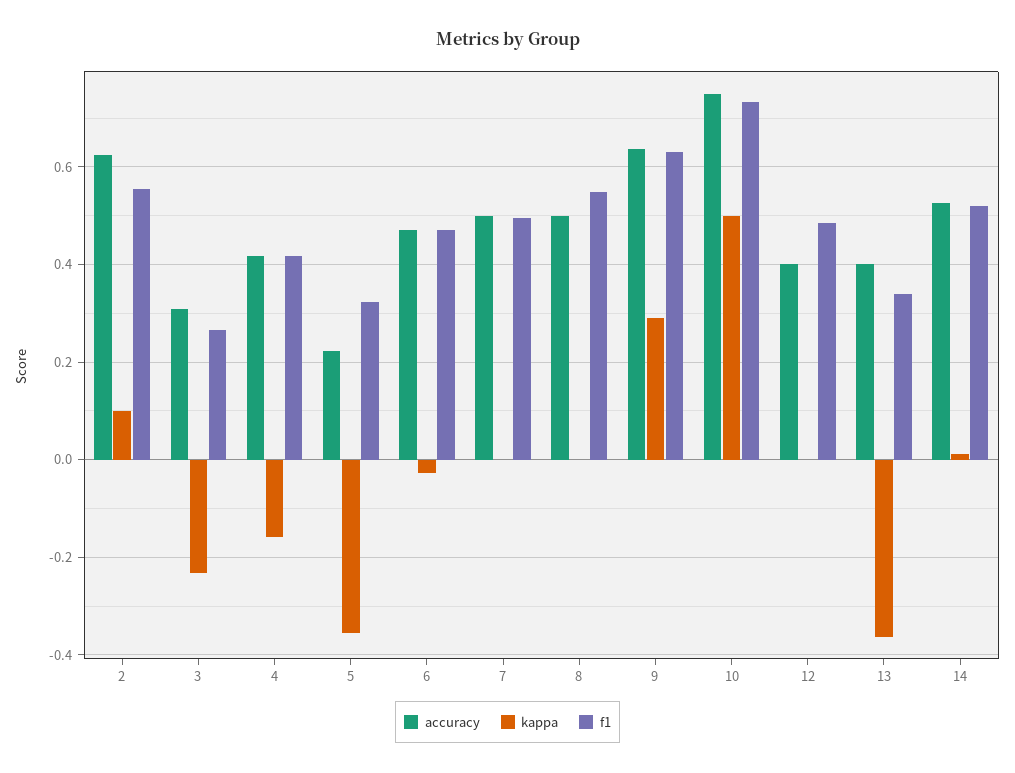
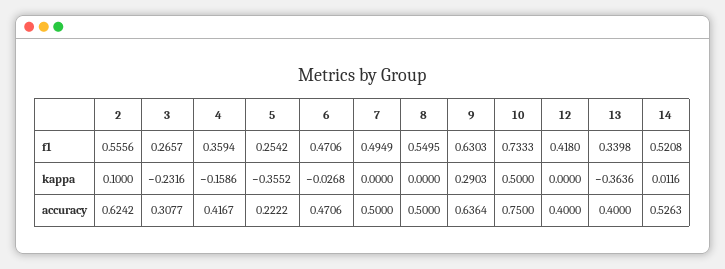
f1, 4: 0.42 -> 0.3594
f1, 5: 0.32 -> 0.2542
f1, 12: 0.48 -> 0.418

